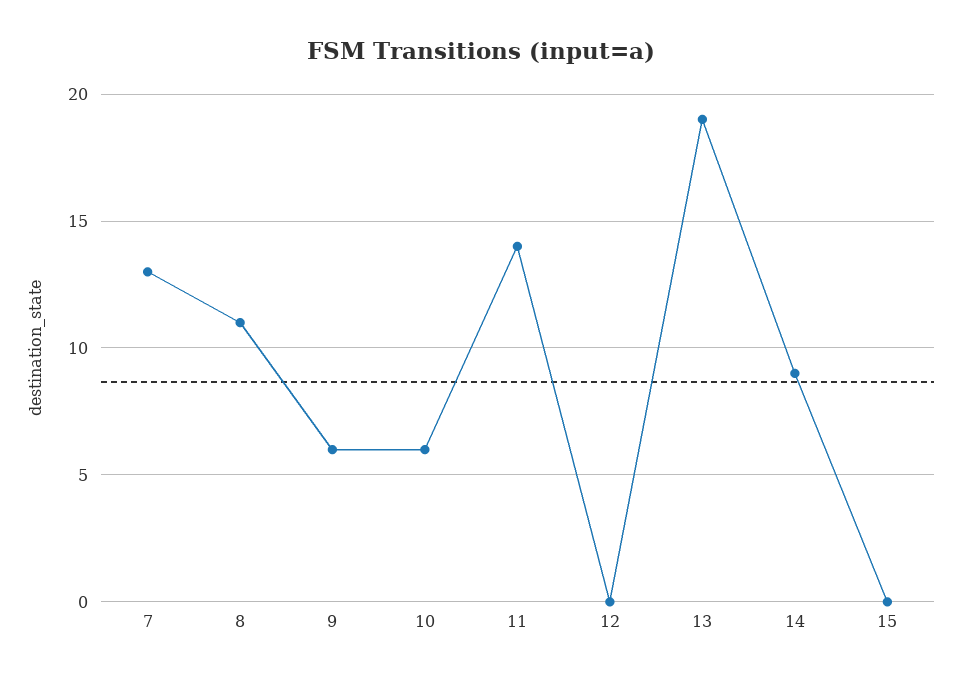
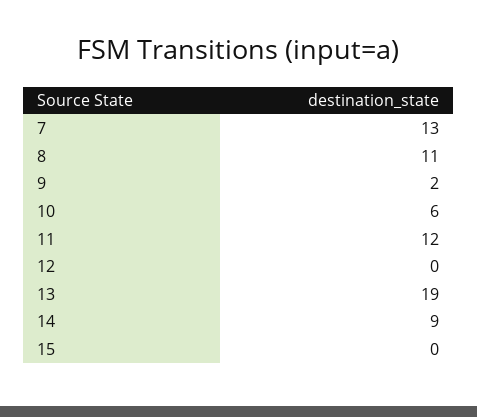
9: 6 -> 2
11: 14 -> 12

